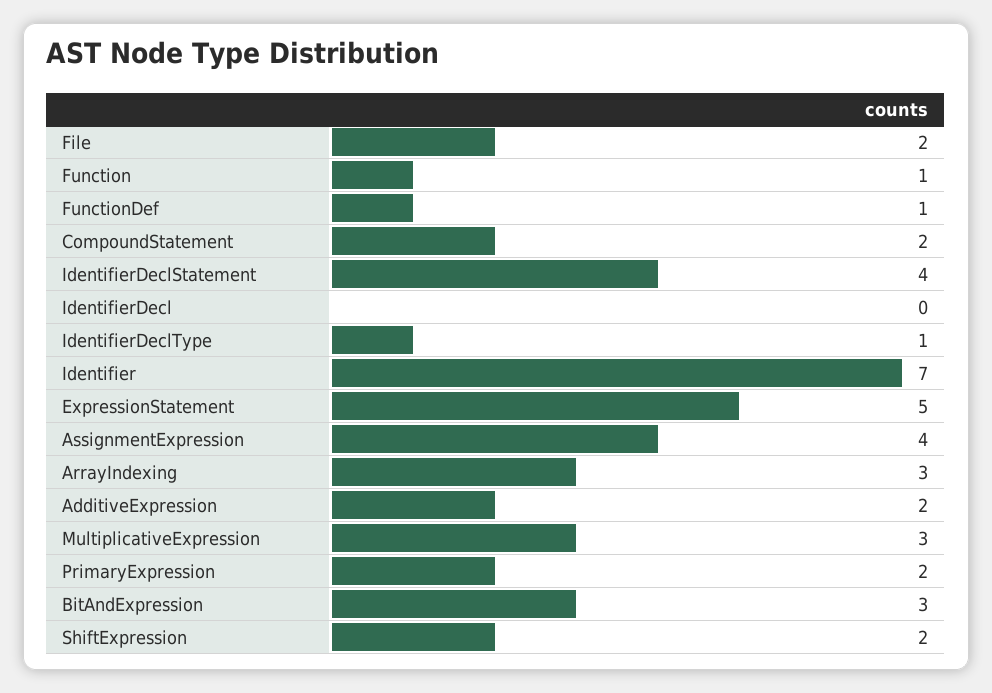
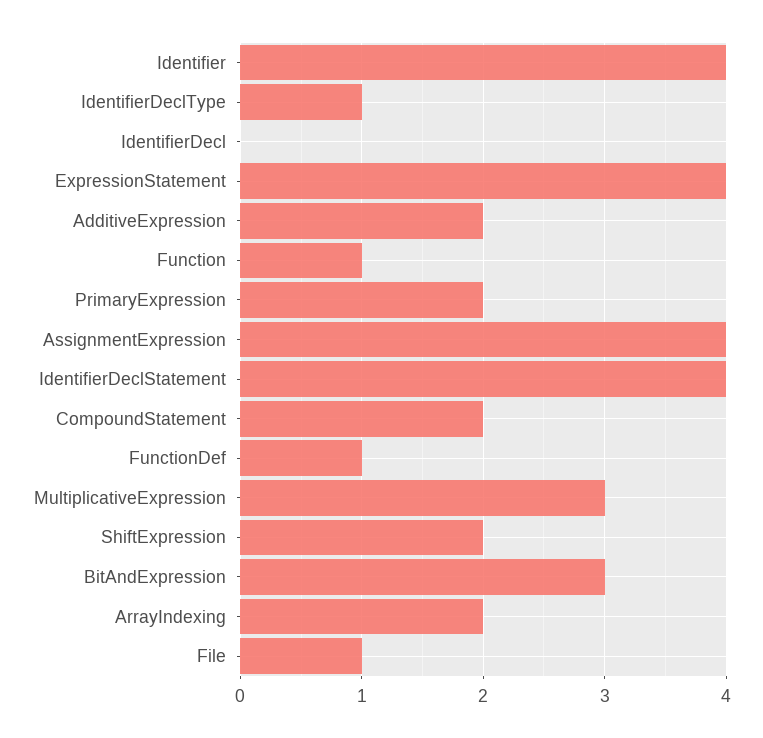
File: 2 -> 1
Identifier: 7 -> 4
ExpressionStatement: 5 -> 4
ArrayIndexing: 3 -> 2

